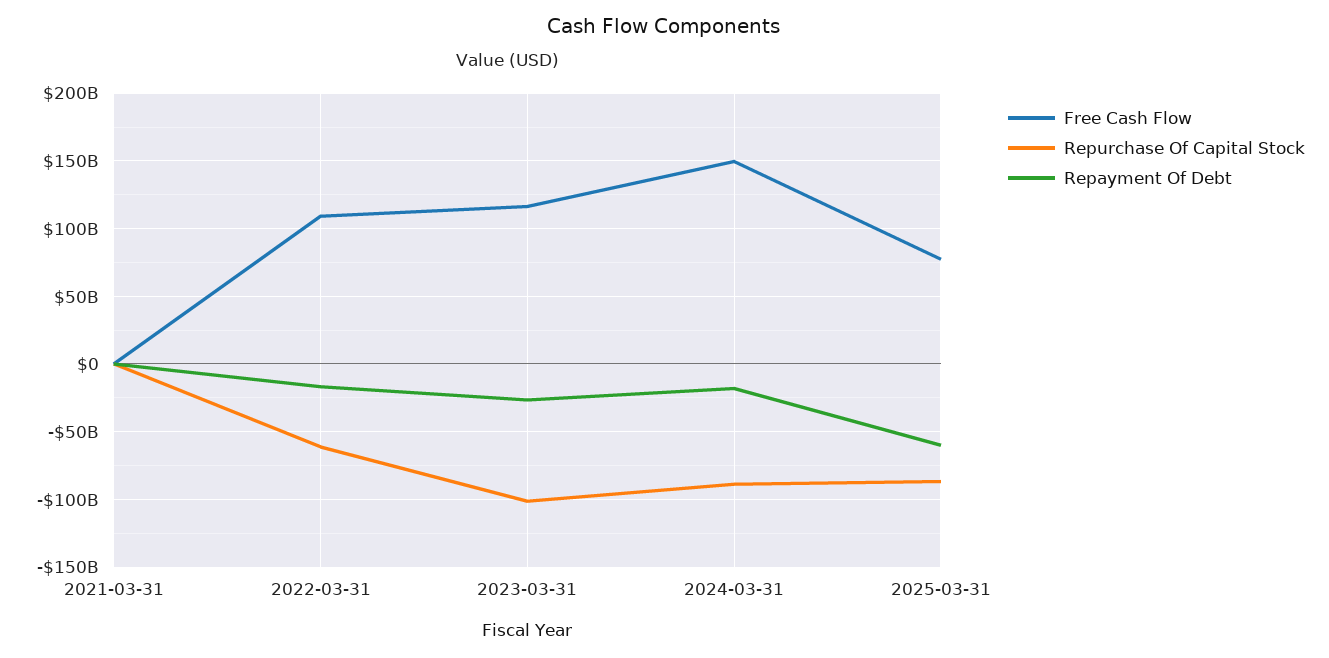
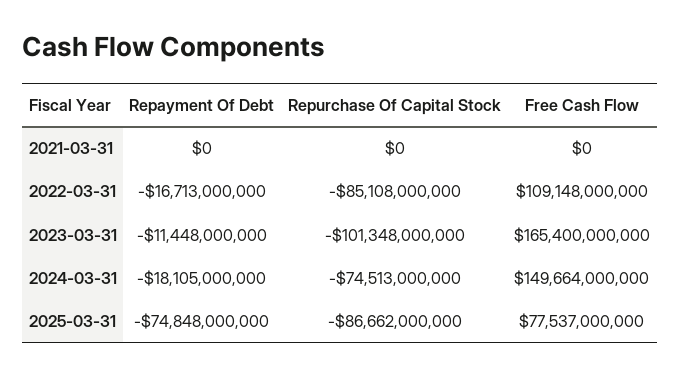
Repurchase Of Capital Stock, 2022-03-31: -60000000000 -> -85108000000
Free Cash Flow, 2023-03-31: 115000000000 -> 165400000000
Repayment Of Debt, 2023-03-31: -25000000000 -> -11448000000
Repurchase Of Capital Stock, 2024-03-31: -90000000000 -> -74513000000
Repayment Of Debt, 2025-03-31: -60000000000 -> -74848000000

